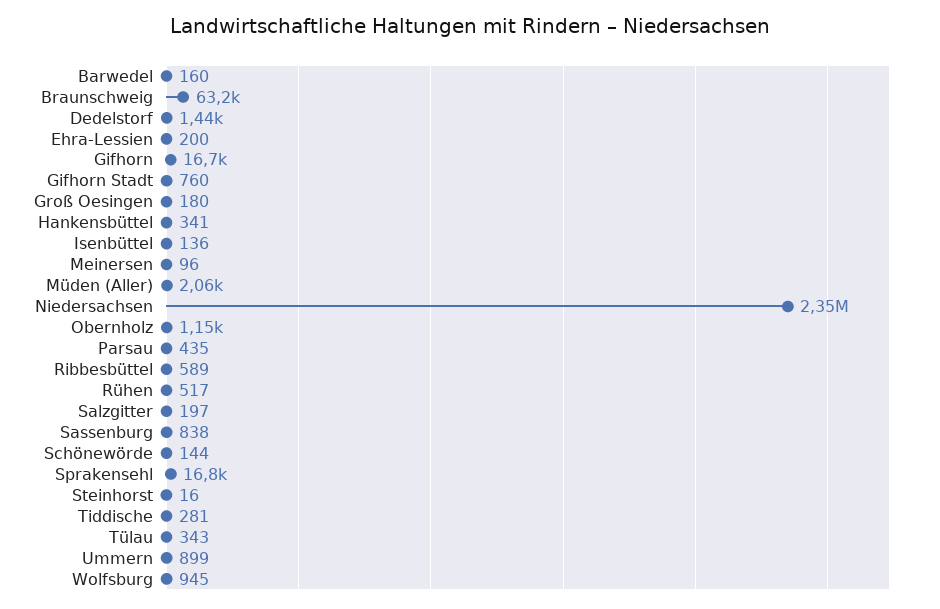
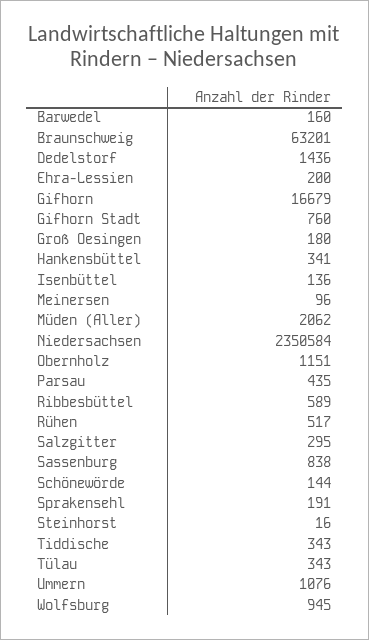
Salzgitter: 197 -> 295
Sprakensehl: 16800 -> 191
Tiddische: 281 -> 343
Ummern: 899 -> 1076

